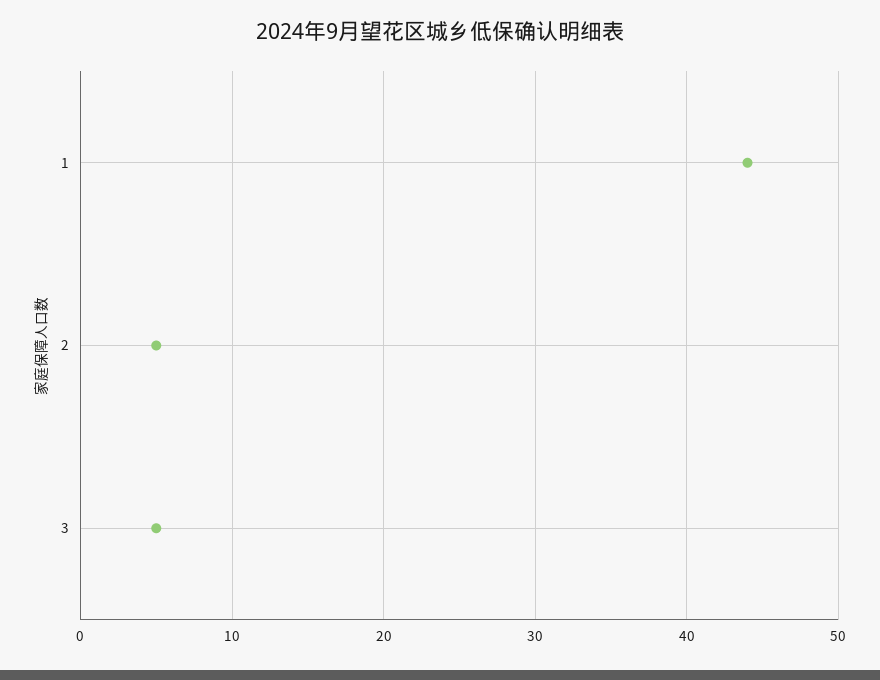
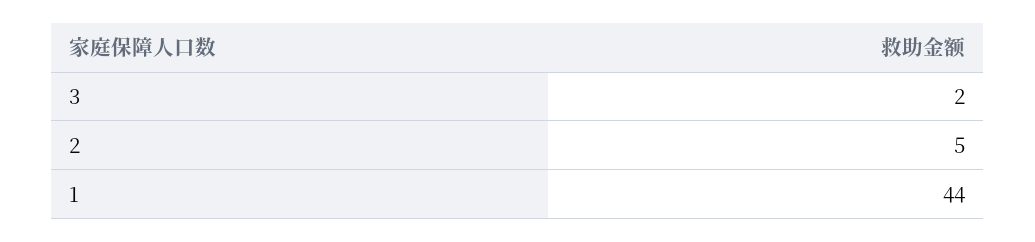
3: 5 -> 2

